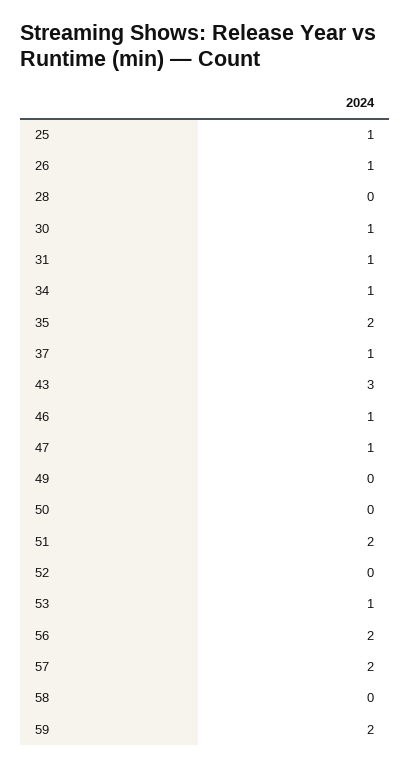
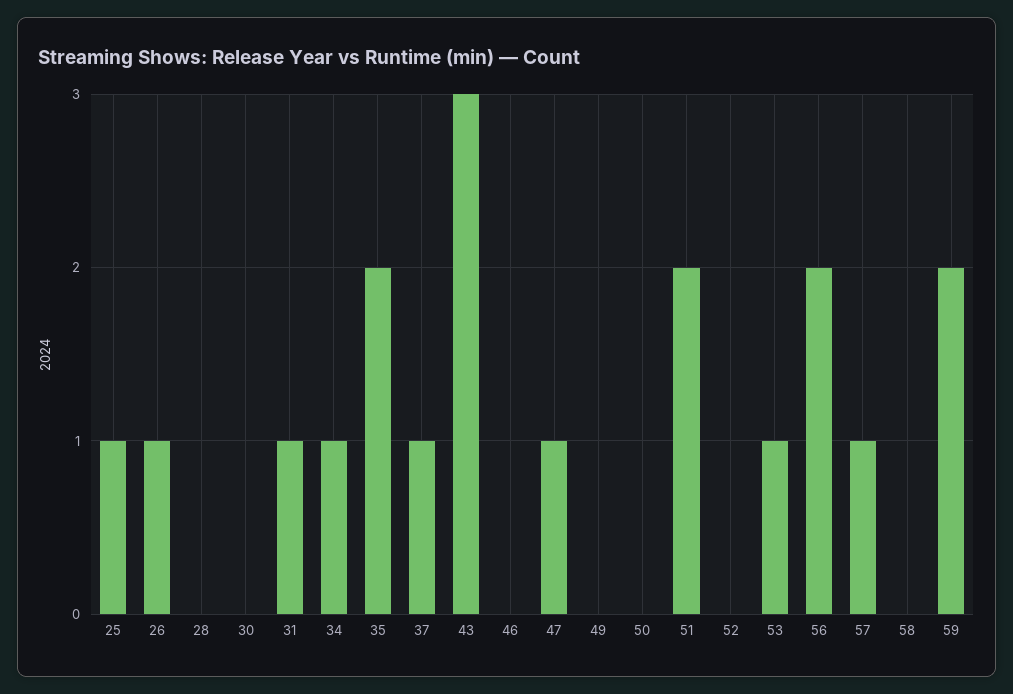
30: 1 -> 0
46: 1 -> 0
57: 2 -> 1

